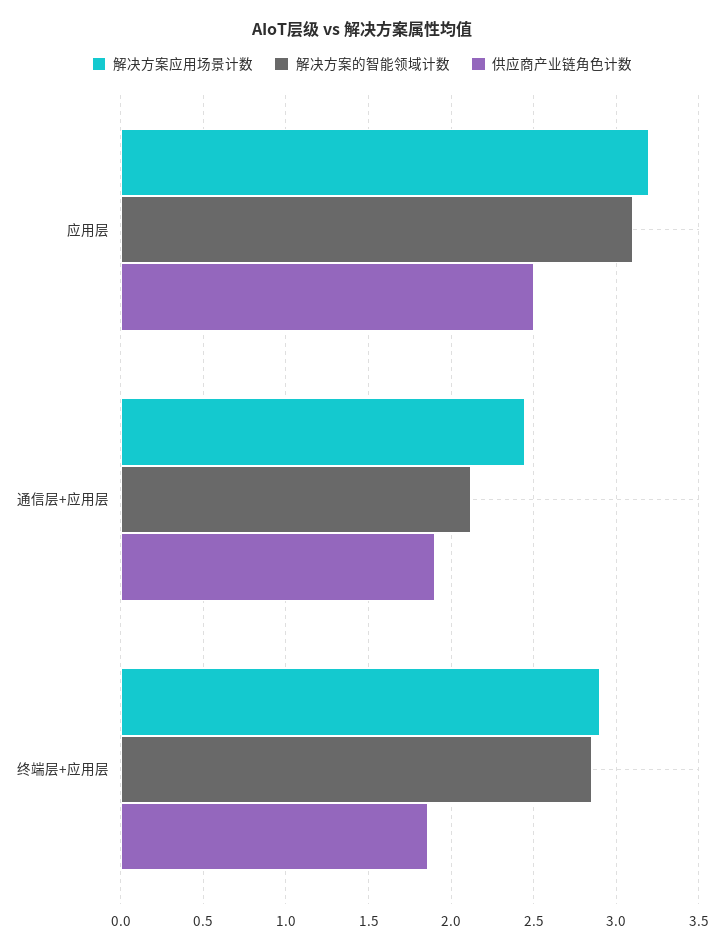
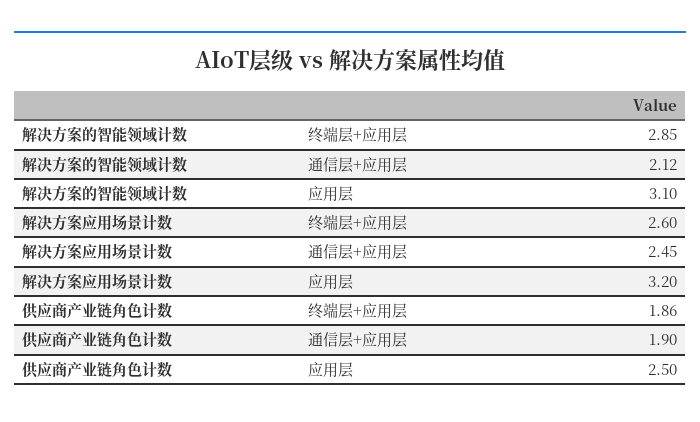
解决方案应用场景计数, 终端层+应用层: 2.9 -> 2.6

